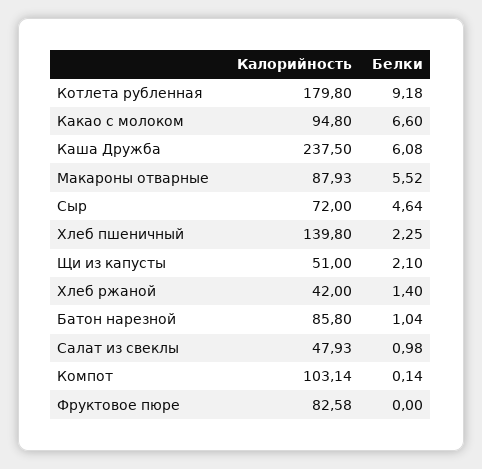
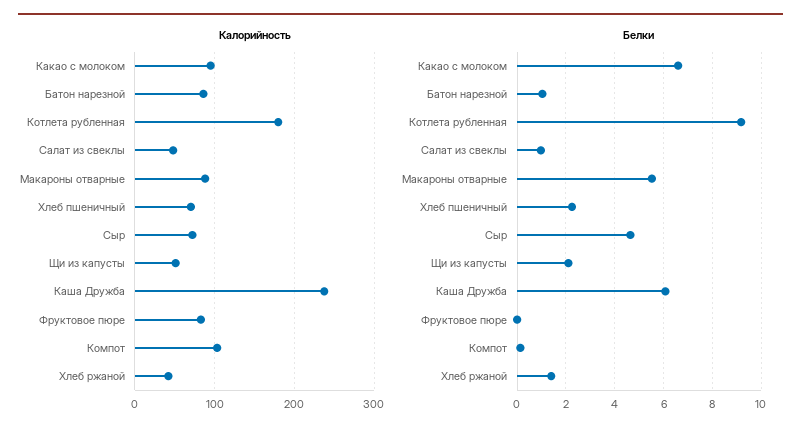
Калорийность, Хлеб пшеничный: 139.8 -> 70

